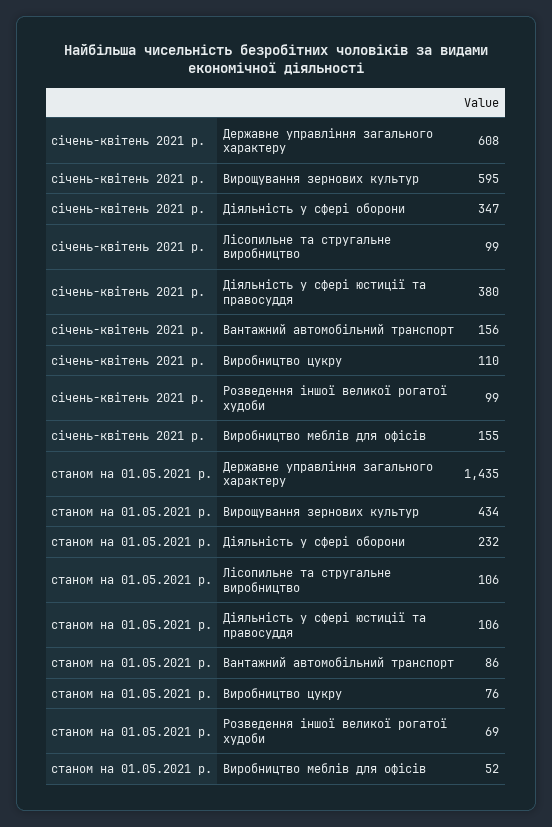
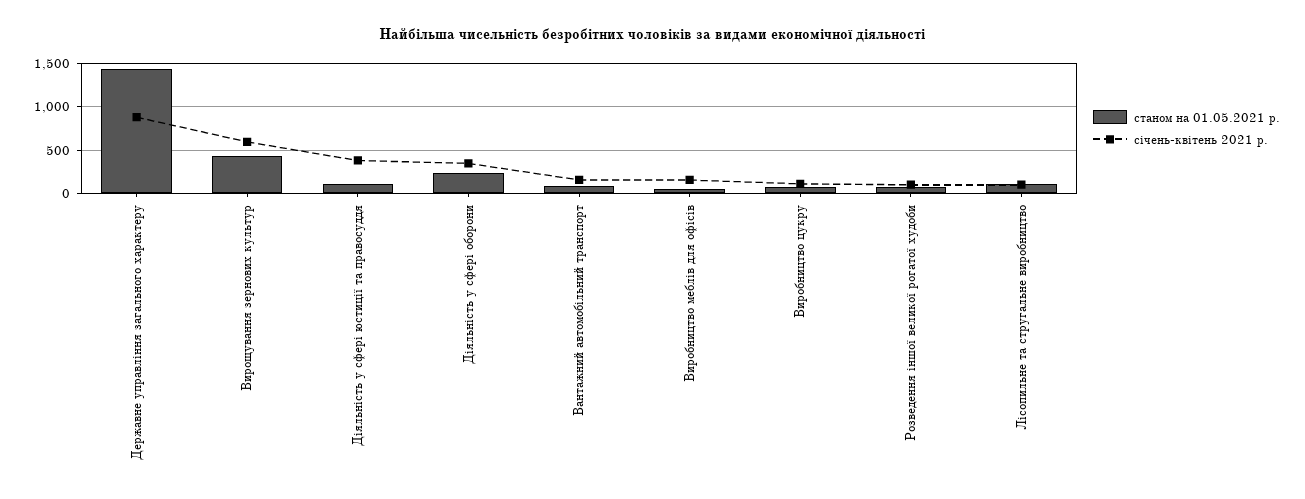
січень-квітень 2021 р., Державне управління загального характеру: 608 -> 900

